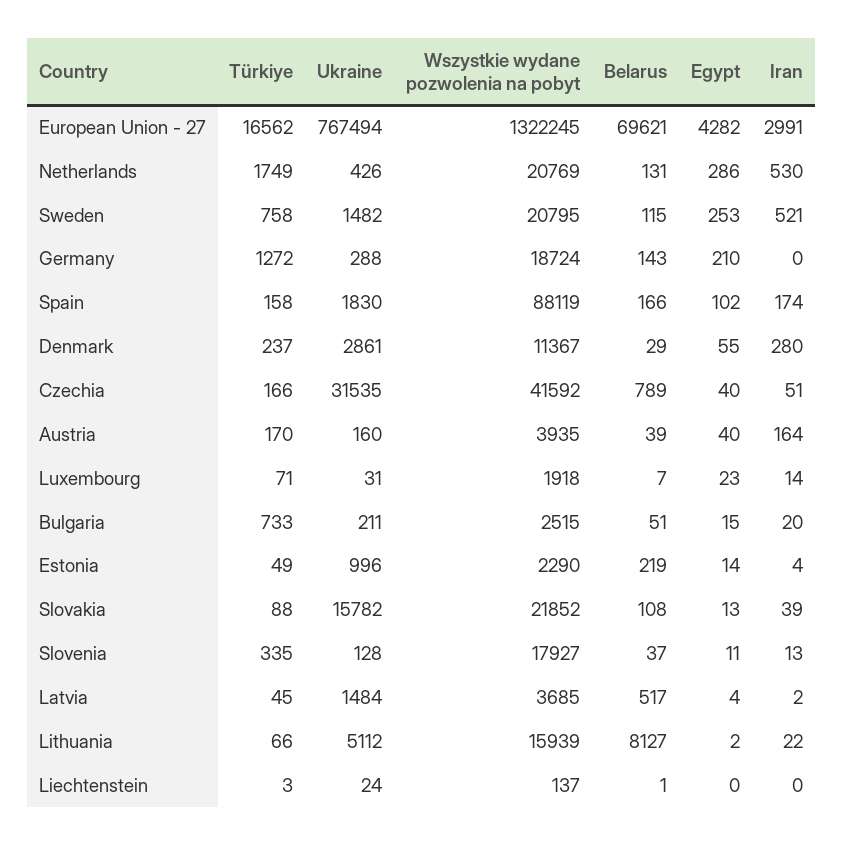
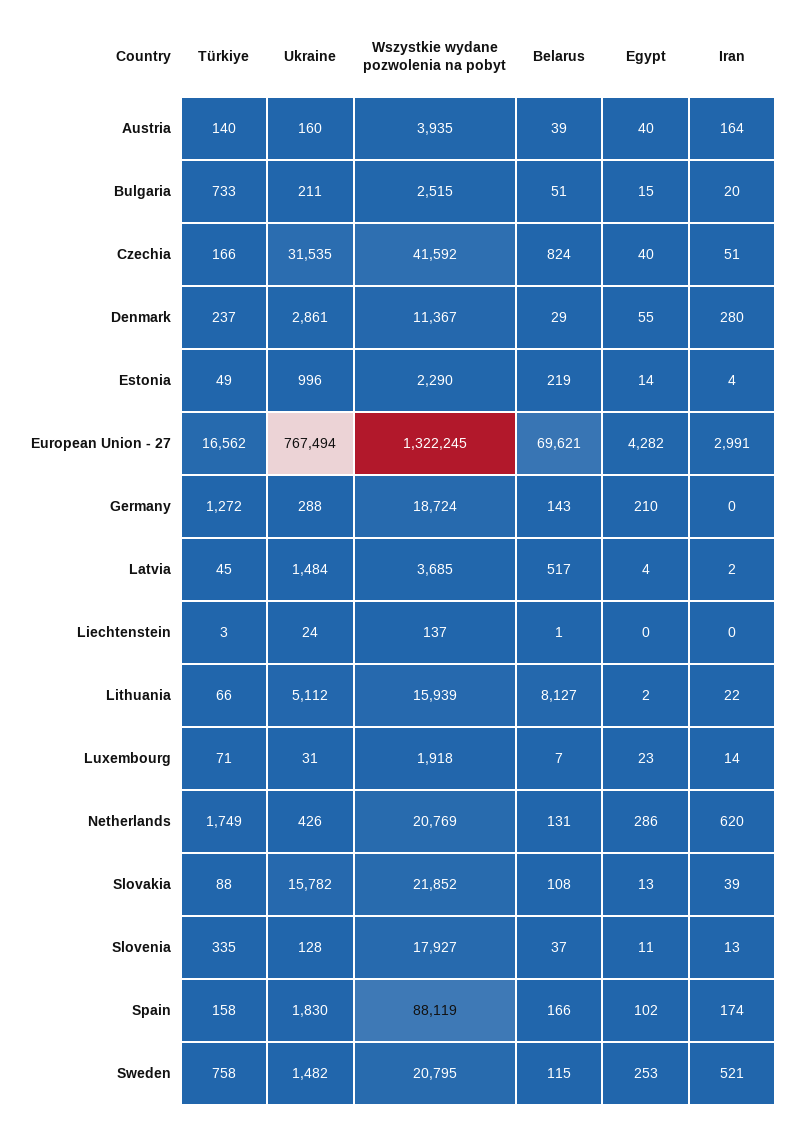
Iran, Netherlands: 530 -> 620
Belarus, Czechia: 789 -> 824
Türkiye, Austria: 170 -> 140

